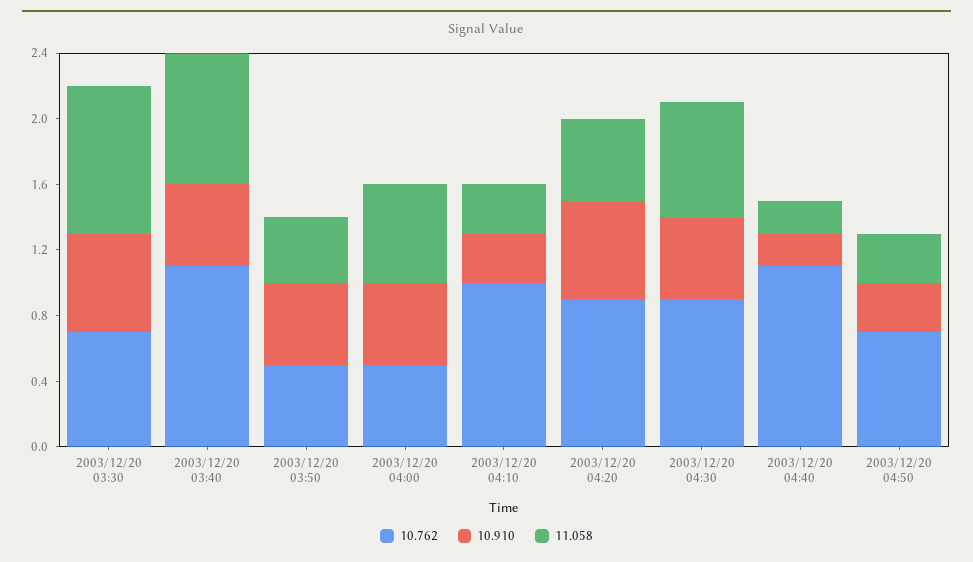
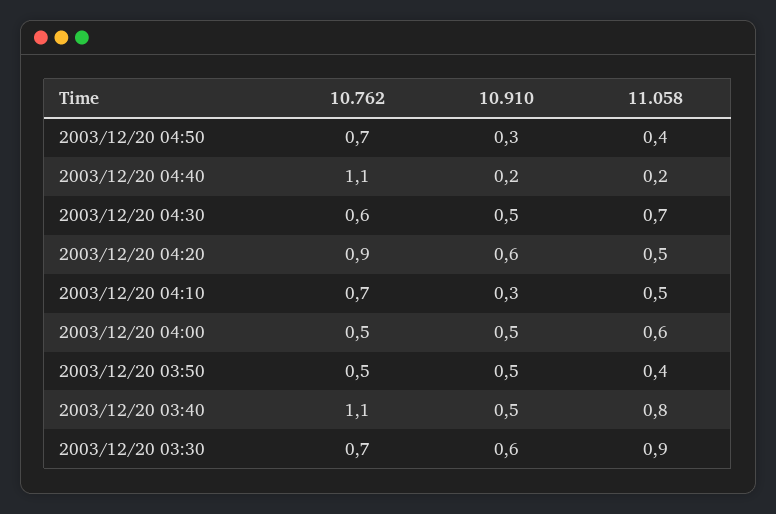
10.762, 2003/12/20 04:10: 1 -> 0.7
11.058, 2003/12/20 04:10: 0.3 -> 0.5
10.762, 2003/12/20 04:30: 0.9 -> 0.6
11.058, 2003/12/20 04:50: 0.3 -> 0.4

